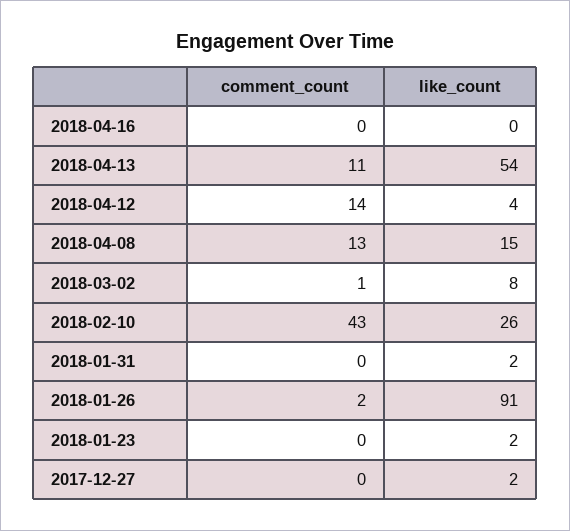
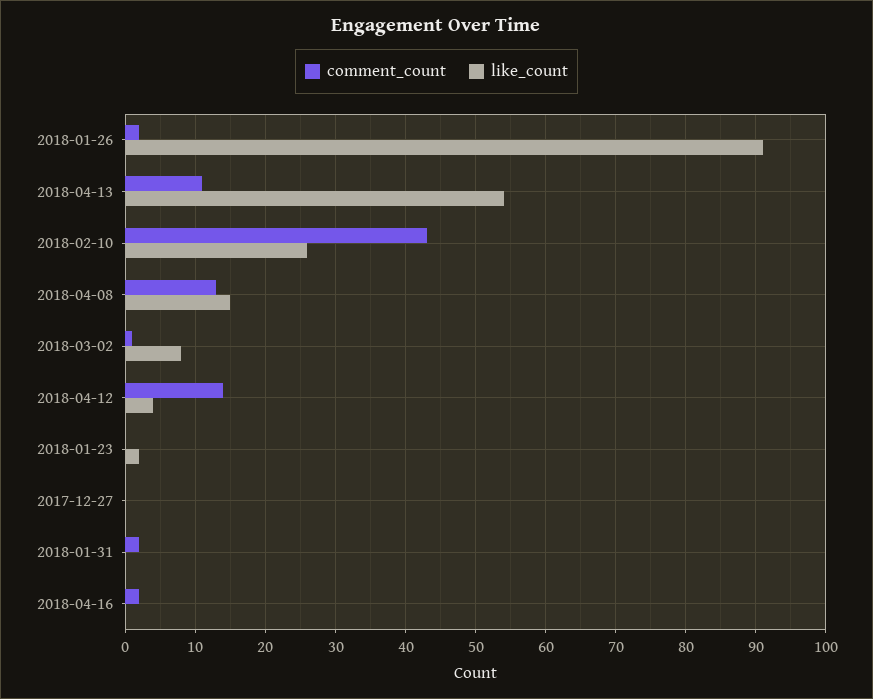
comment_count, 2018-04-16: 0 -> 2
comment_count, 2018-01-31: 0 -> 2
like_count, 2018-01-31: 2 -> 0
like_count, 2017-12-27: 2 -> 0

